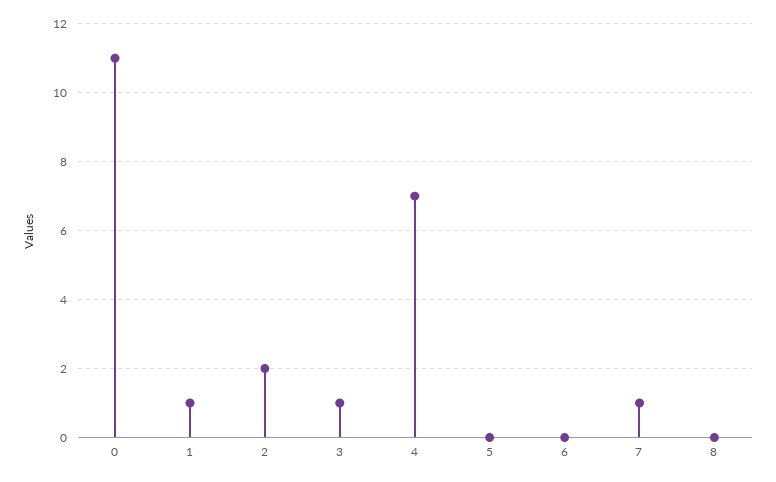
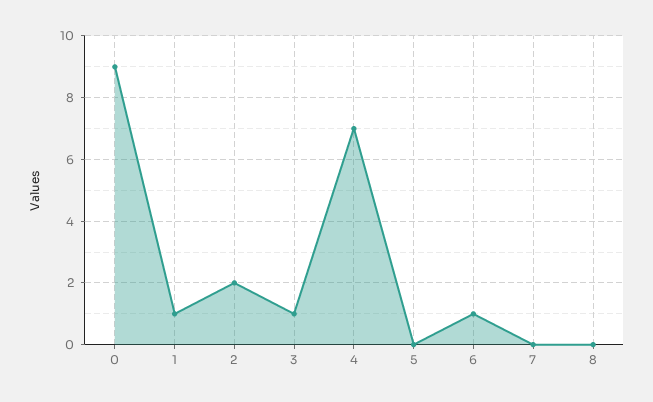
0: 11 -> 9
6: 0 -> 1
7: 1 -> 0

